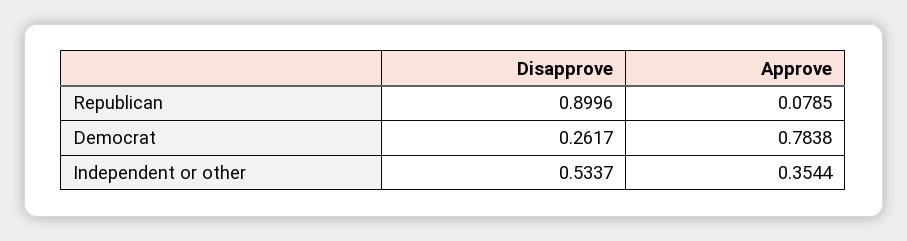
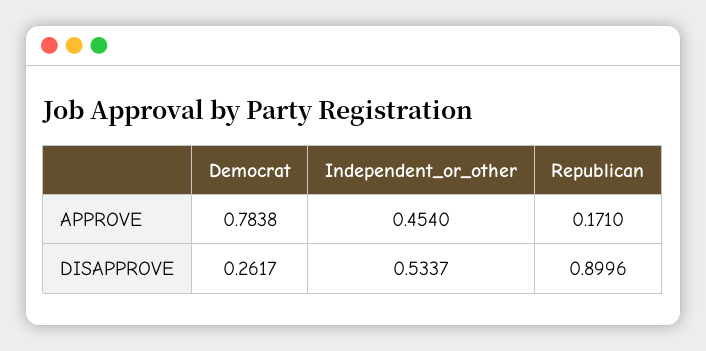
Approve, Republican: 0.0785 -> 0.171
Approve, Independent or other: 0.3544 -> 0.454

